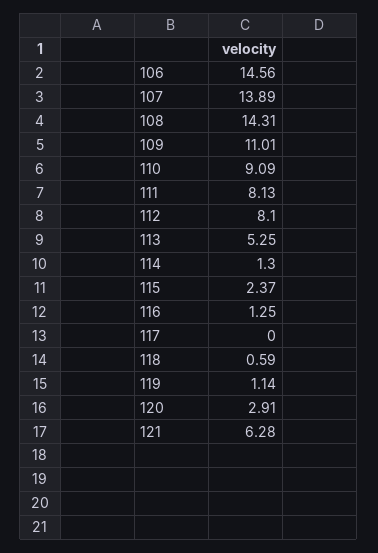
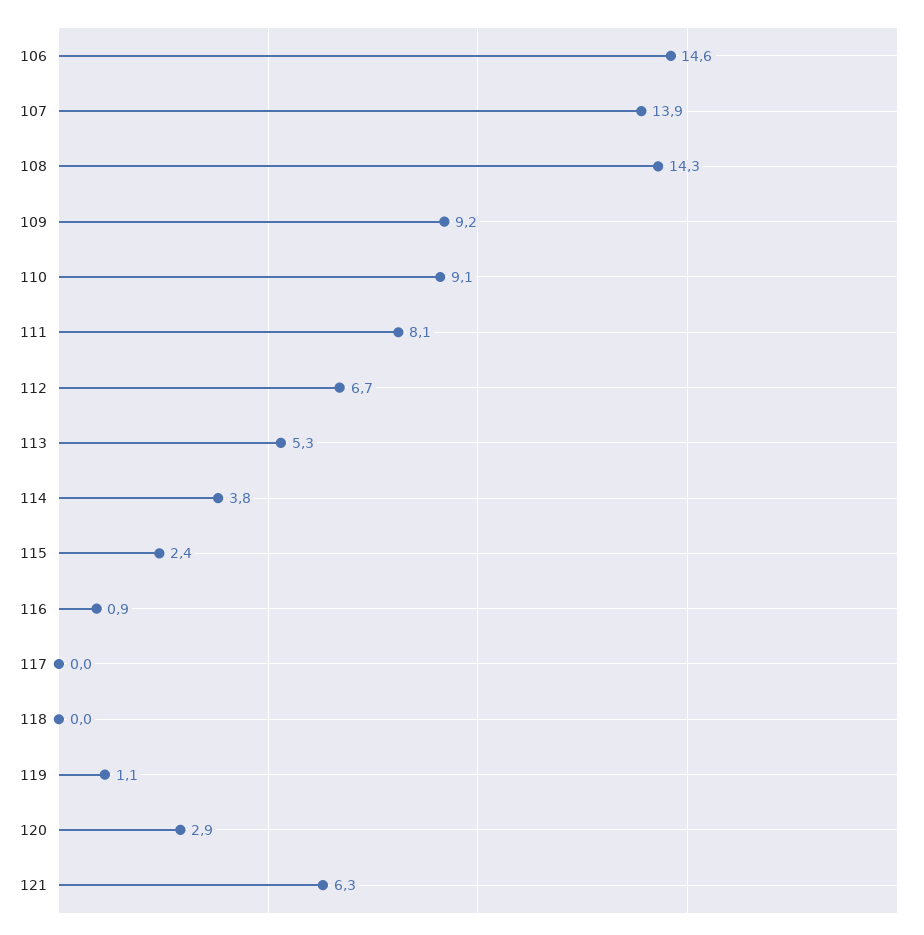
109: 11.01 -> 9.2
112: 8.1 -> 6.7
114: 1.3 -> 3.8
116: 1.25 -> 0.9
118: 0.59 -> 0

